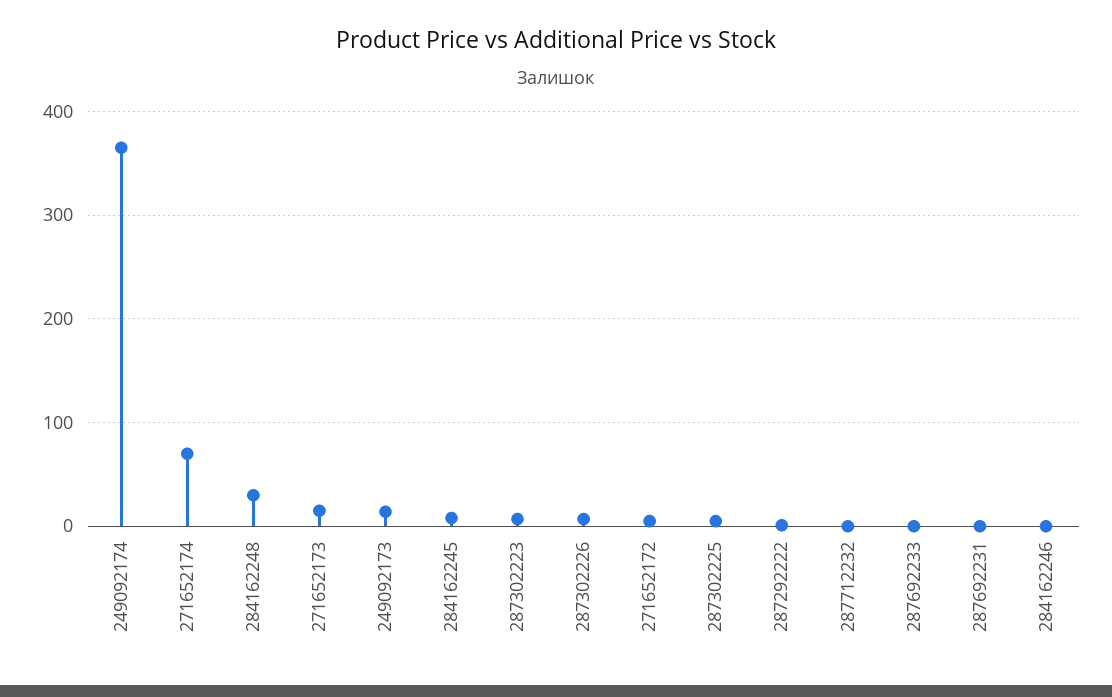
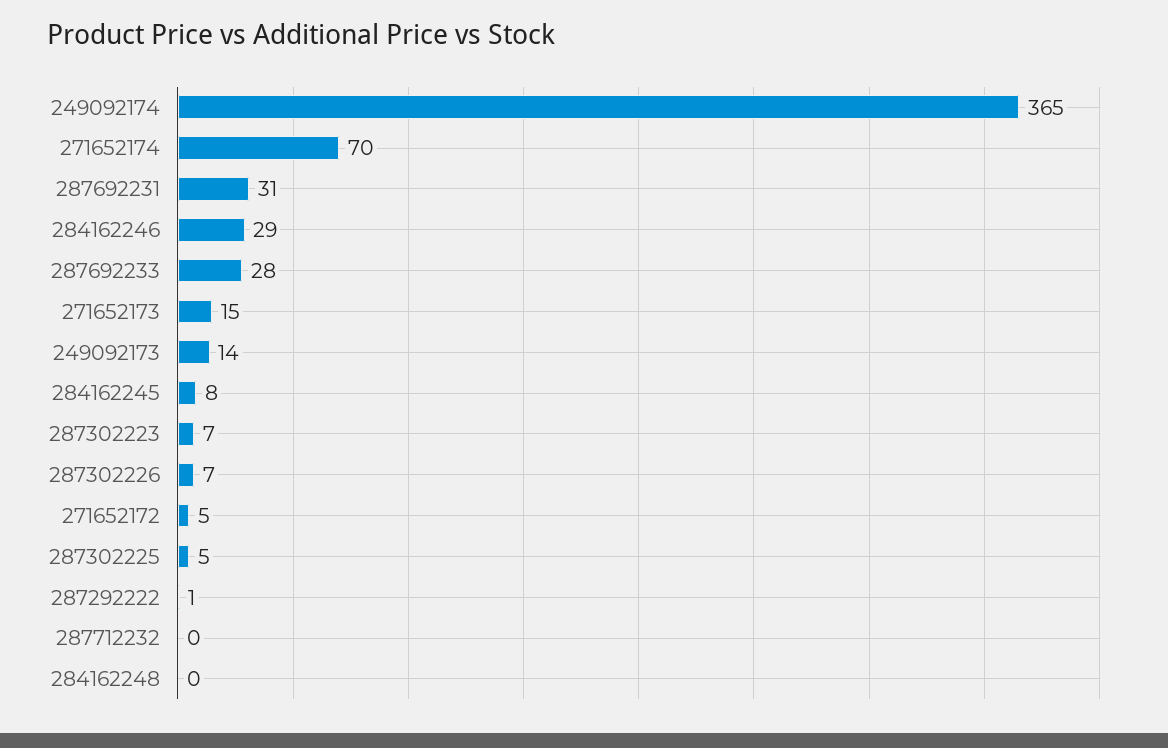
284162248: 30 -> 0
287692233: 0 -> 28
287692231: 0 -> 31
284162246: 0 -> 29

